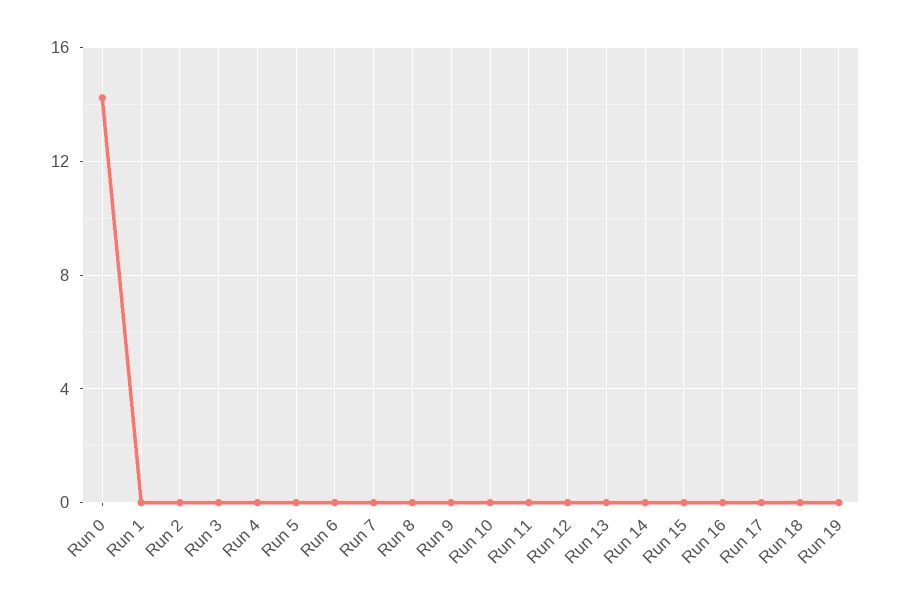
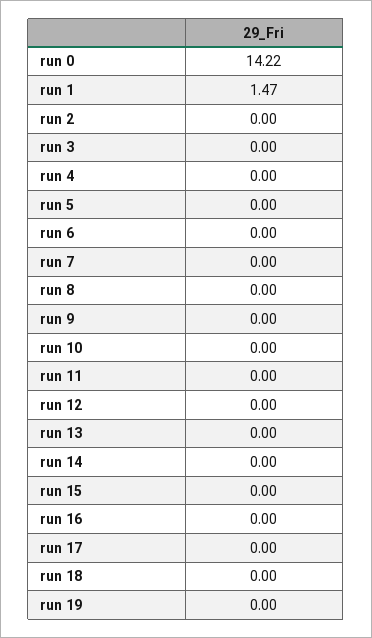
Run 1: 0 -> 1.47

